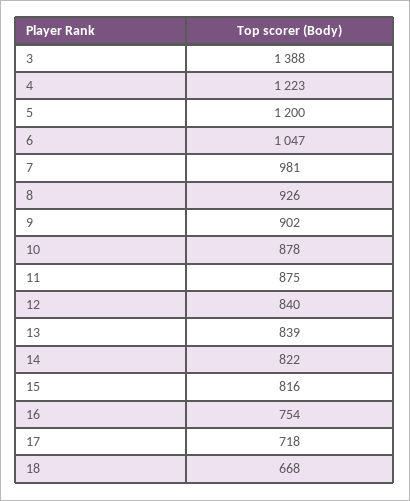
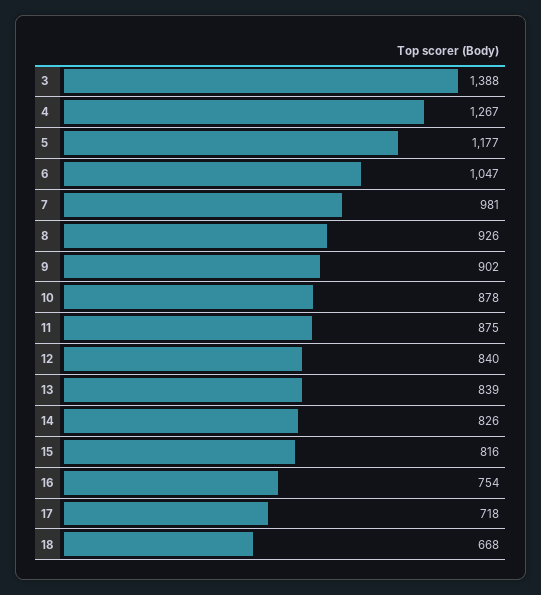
4: 1223 -> 1267
5: 1200 -> 1177
14: 822 -> 826

